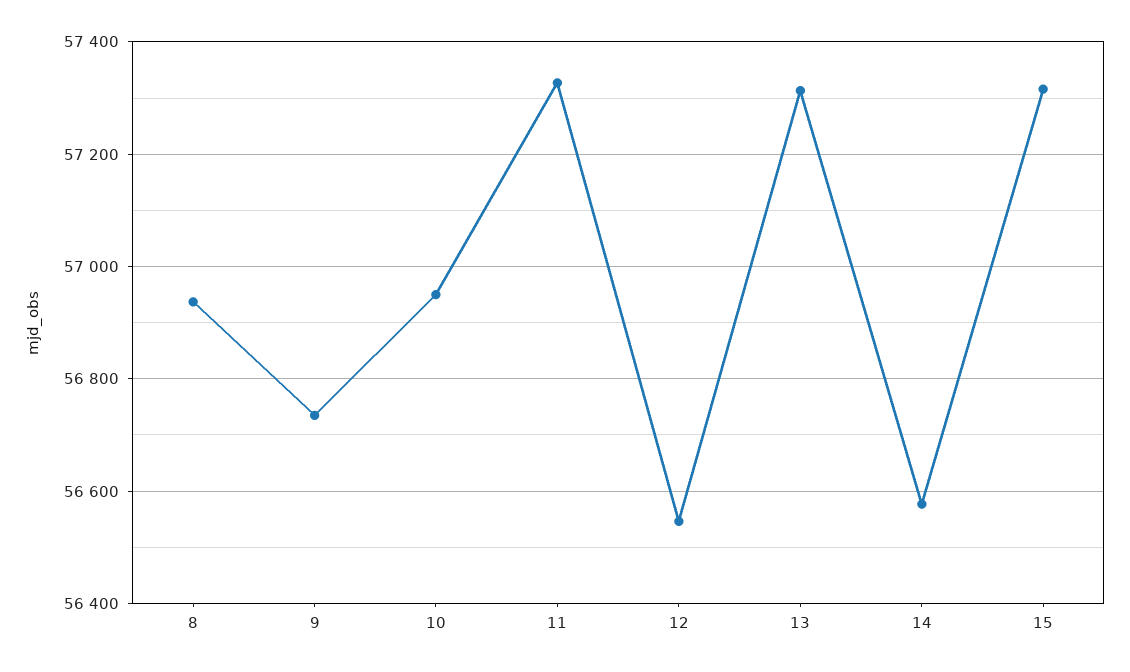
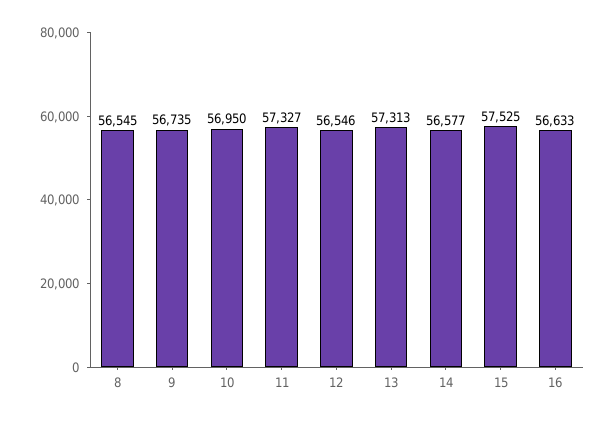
8: 56940 -> 56545
15: 57320 -> 57525
16: none -> 56633

